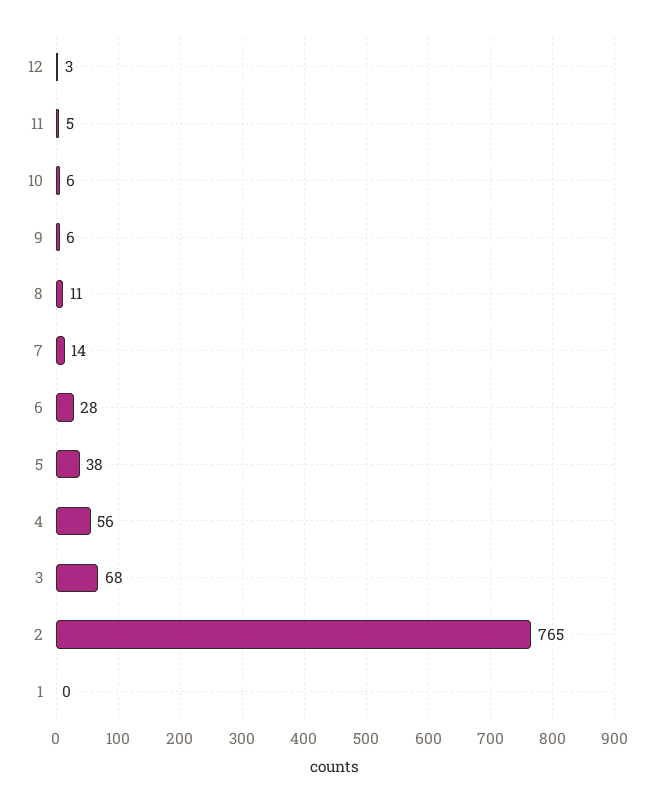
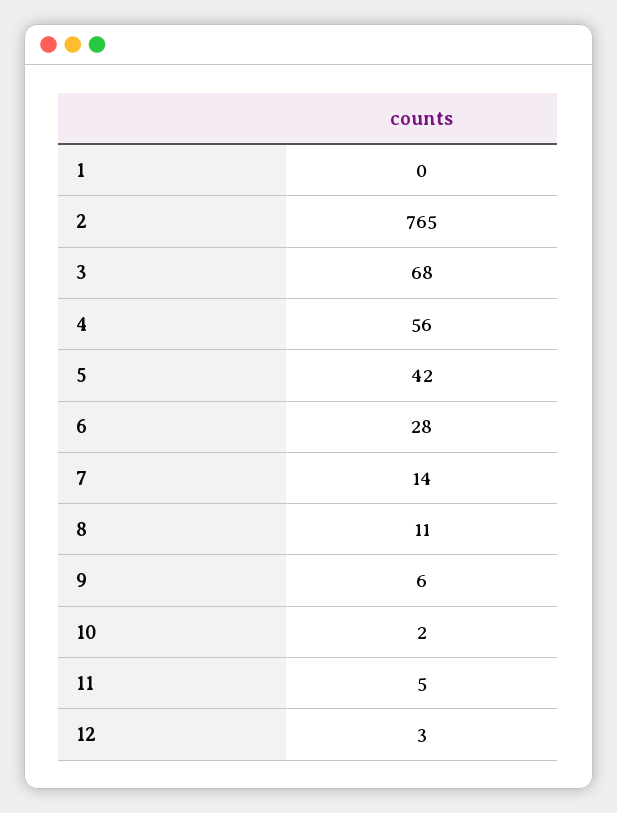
10: 6 -> 2
5: 38 -> 42

